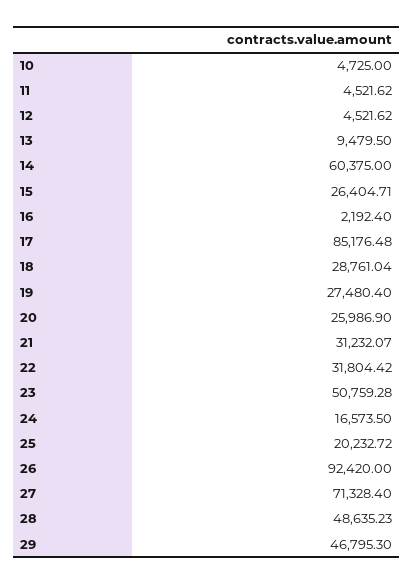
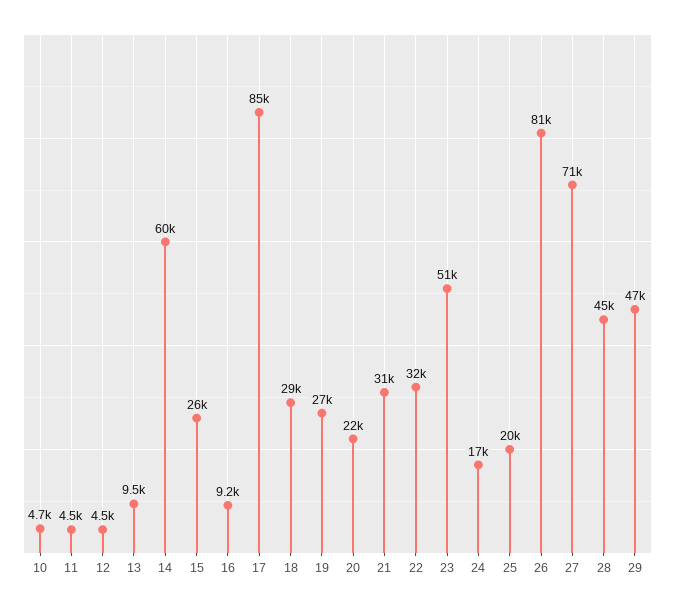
16: 2192.4 -> 9200
20: 25986.9 -> 22000
26: 92420 -> 81000
28: 48635.23 -> 45000

